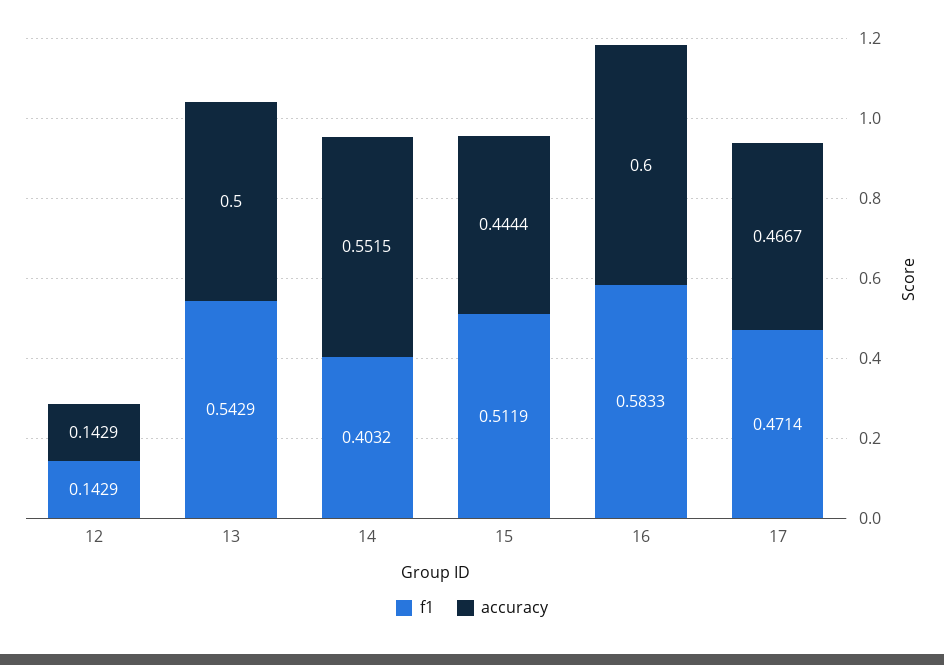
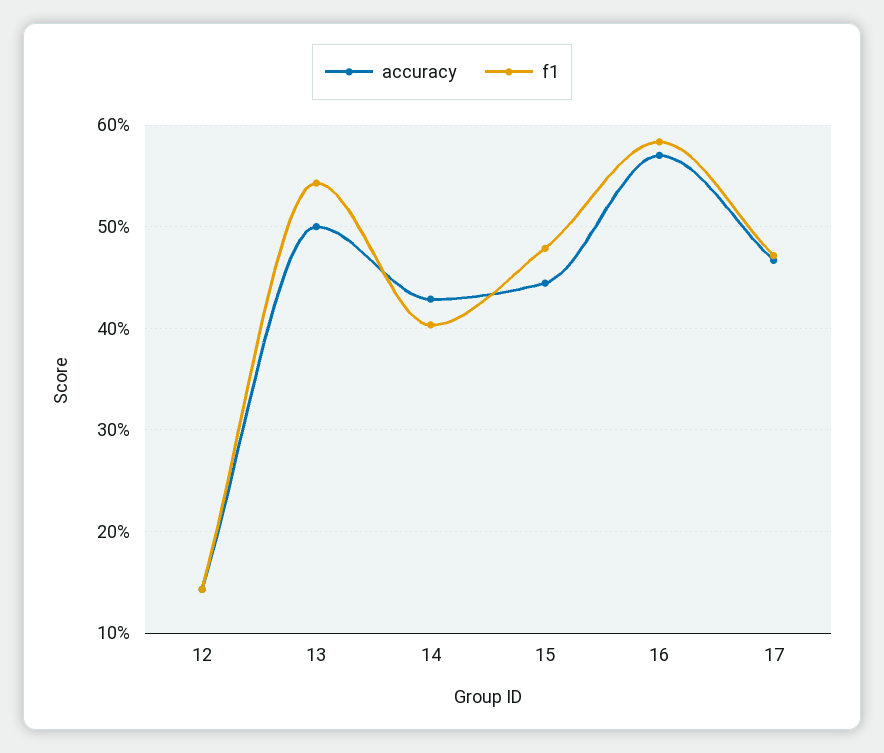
accuracy, 14: 0.5515 -> 0.43
f1, 15: 0.5119 -> 0.48
accuracy, 16: 0.6 -> 0.57

